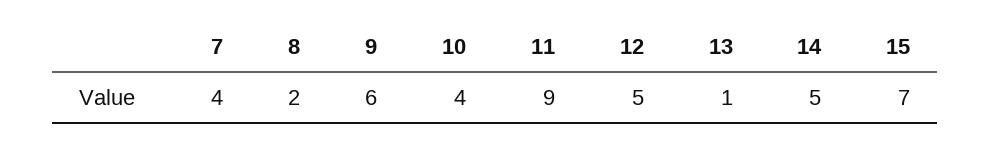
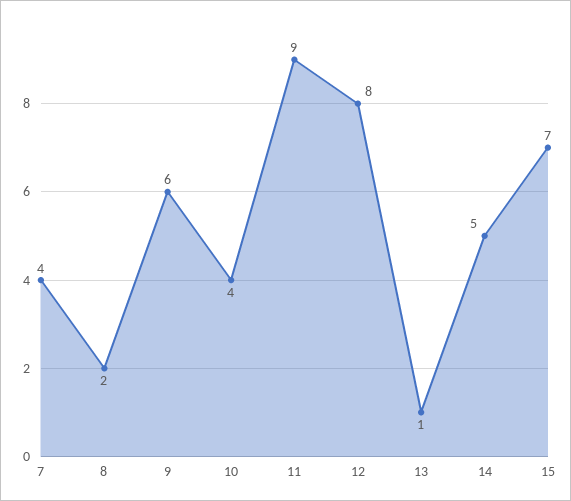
12: 5 -> 8

